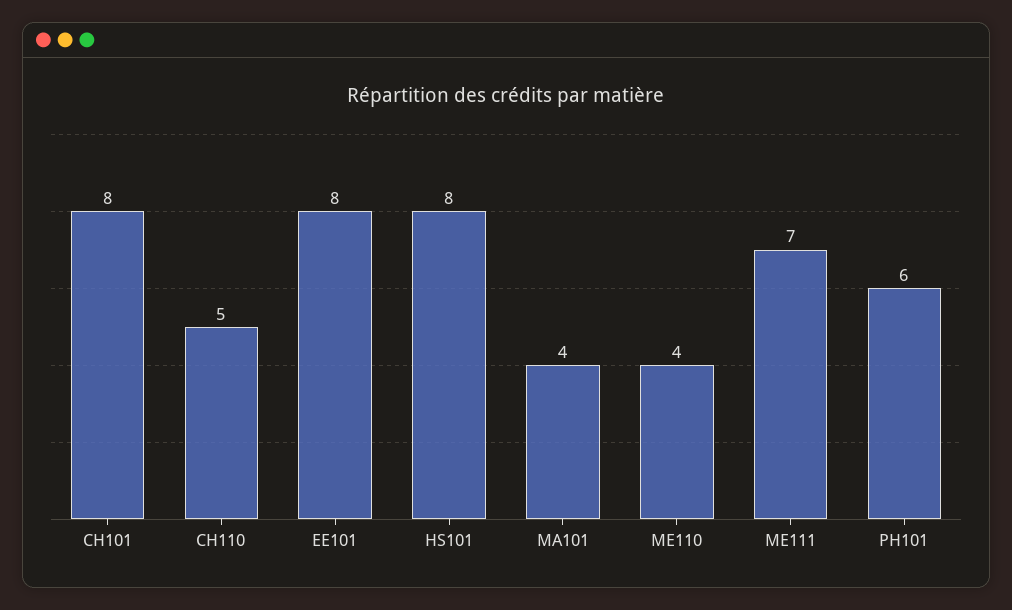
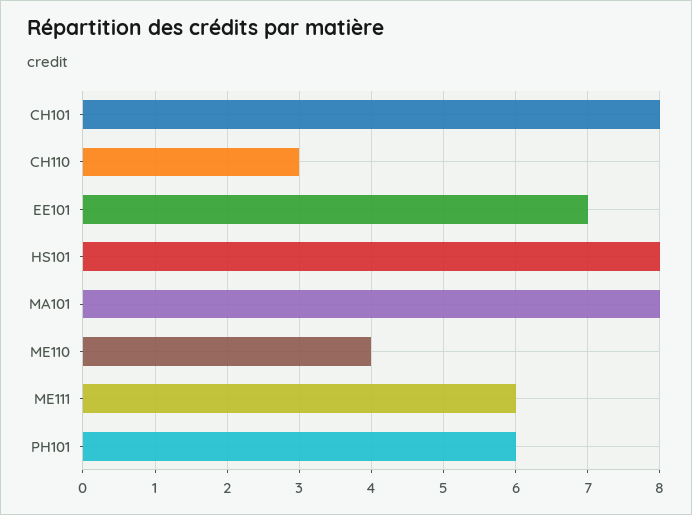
CH110: 5 -> 3
EE101: 8 -> 7
MA101: 4 -> 8
ME111: 7 -> 6

